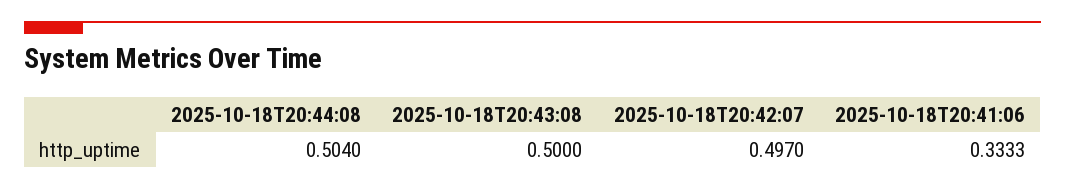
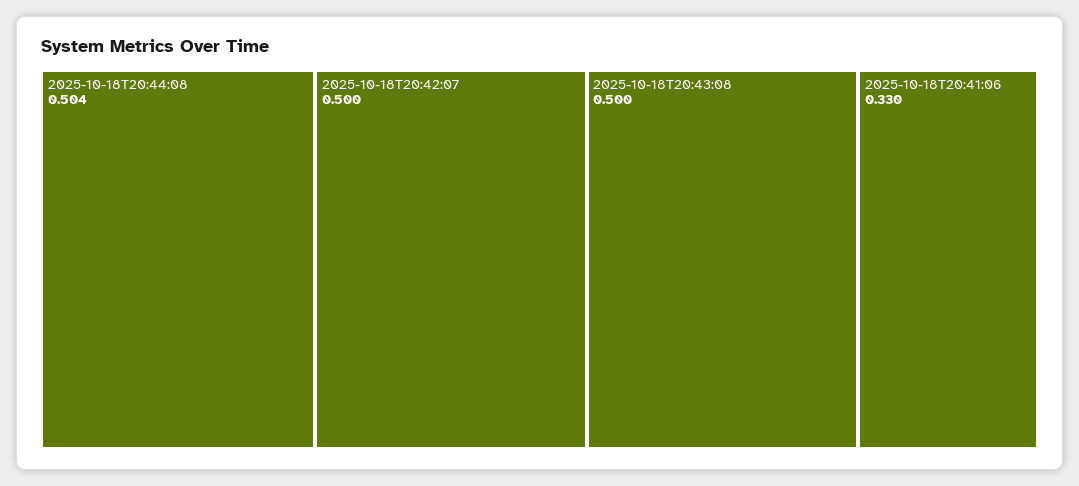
2025-10-18T20:42:07: 0.497 -> 0.5
2025-10-18T20:41:06: 0.3333 -> 0.33

